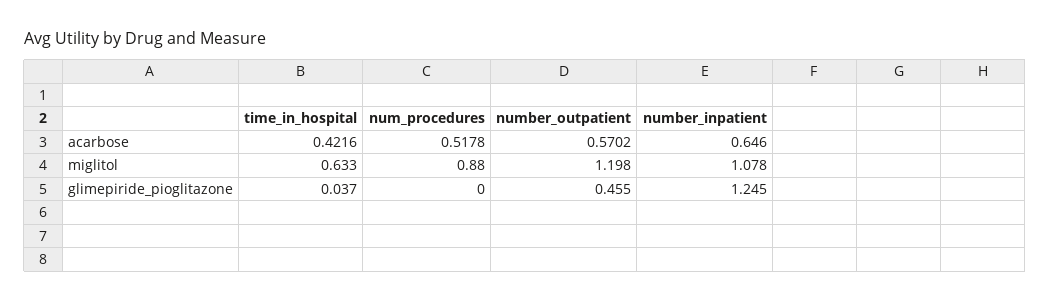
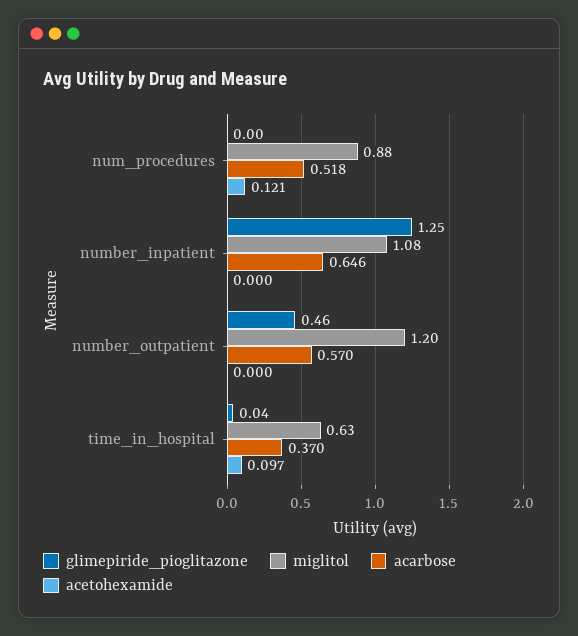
acarbose, time_in_hospital: 0.4216 -> 0.37
acetohexamide, num_procedures: none -> 0.121
acetohexamide, number_inpatient: none -> 0
acetohexamide, number_outpatient: none -> 0
acetohexamide, time_in_hospital: none -> 0.097

